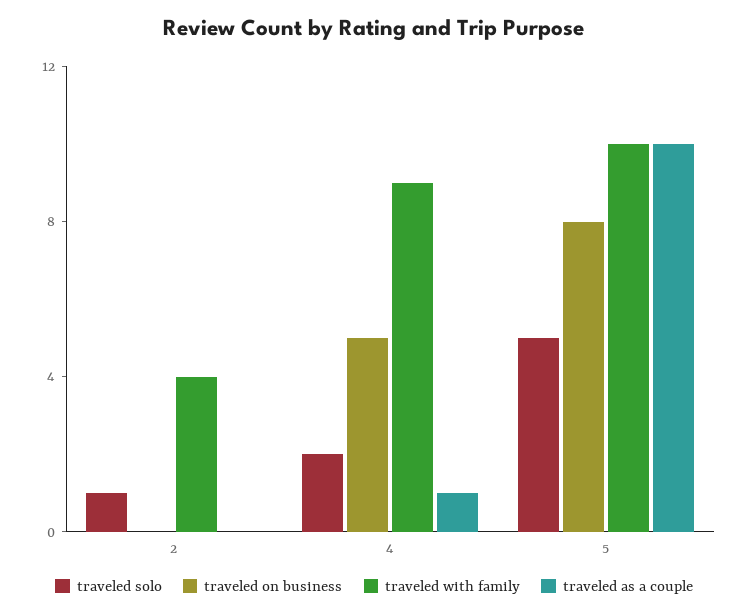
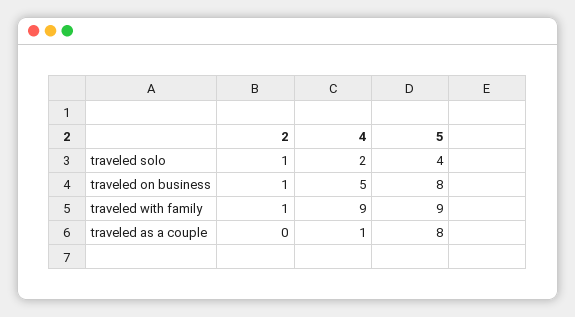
traveled on business, 2: 0 -> 1
traveled with family, 2: 4 -> 1
traveled solo, 5: 5 -> 4
traveled with family, 5: 10 -> 9
traveled as a couple, 5: 10 -> 8

